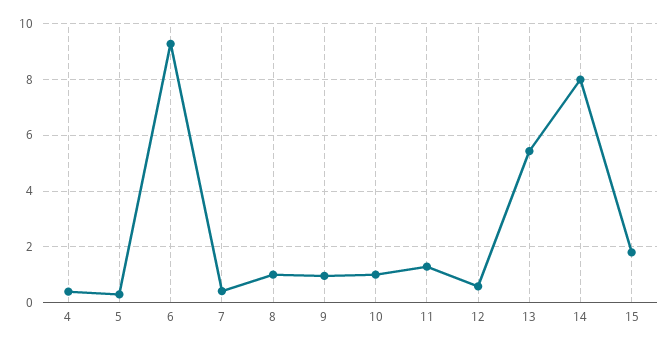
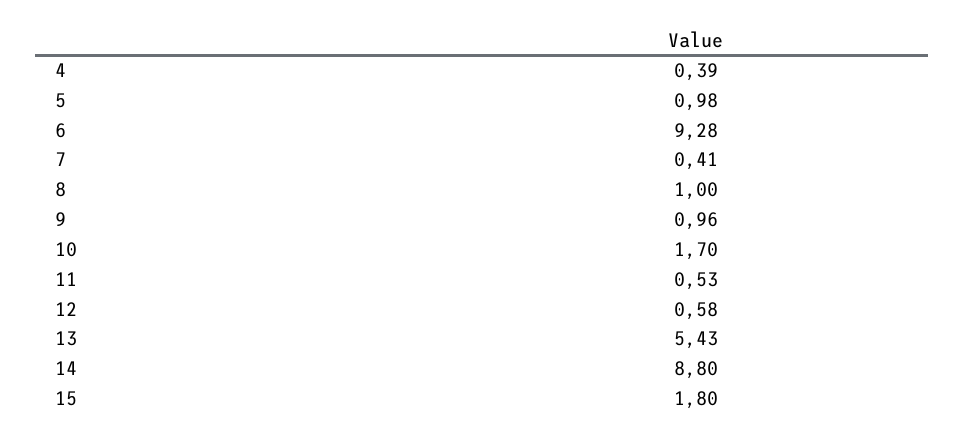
5: 0.25 -> 0.98
10: 1 -> 1.7
11: 1.25 -> 0.53
14: 8 -> 8.8

